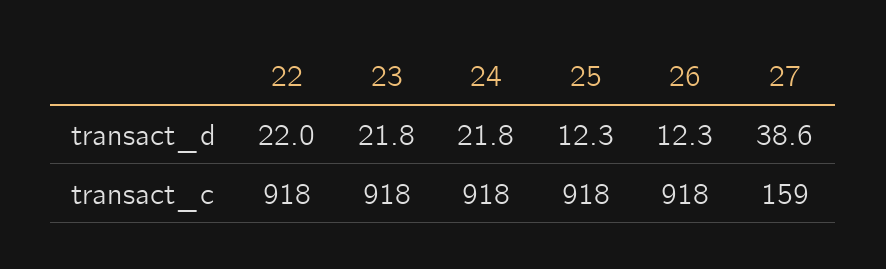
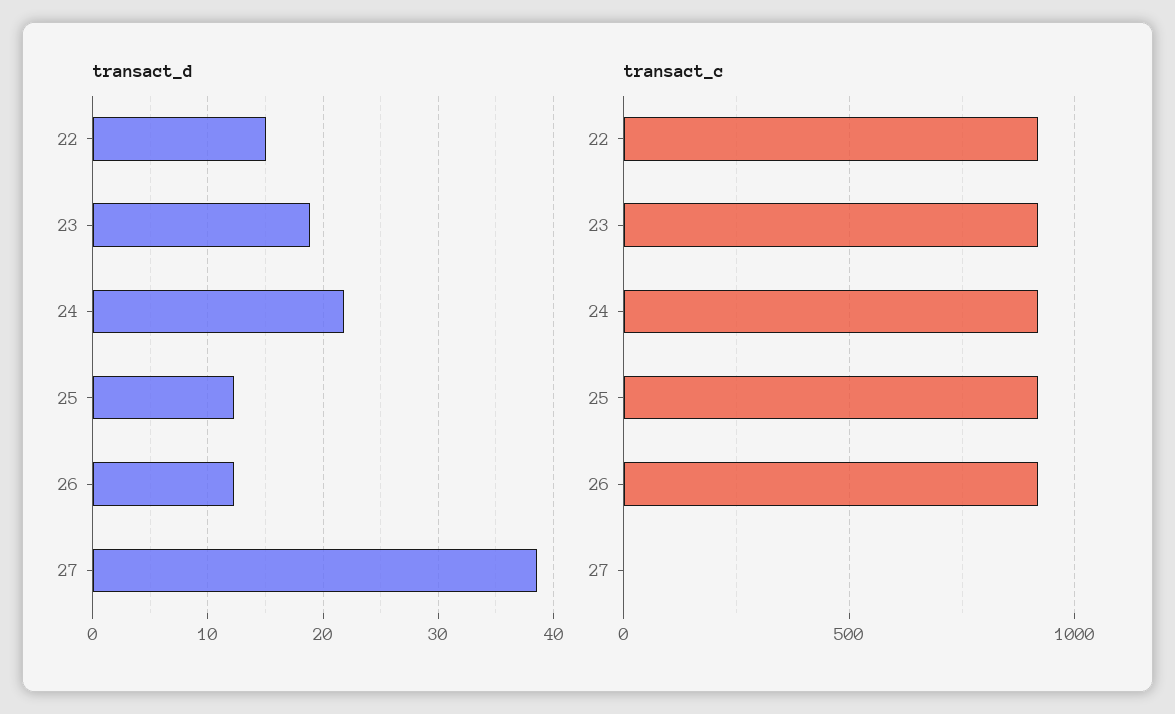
transact_d, 22: 22 -> 15
transact_d, 23: 21.8 -> 19
transact_c, 27: 159 -> 0

